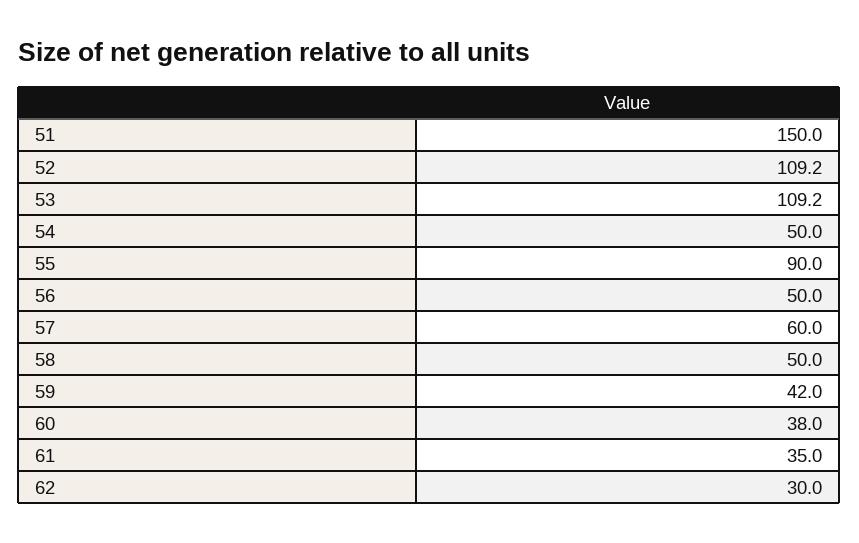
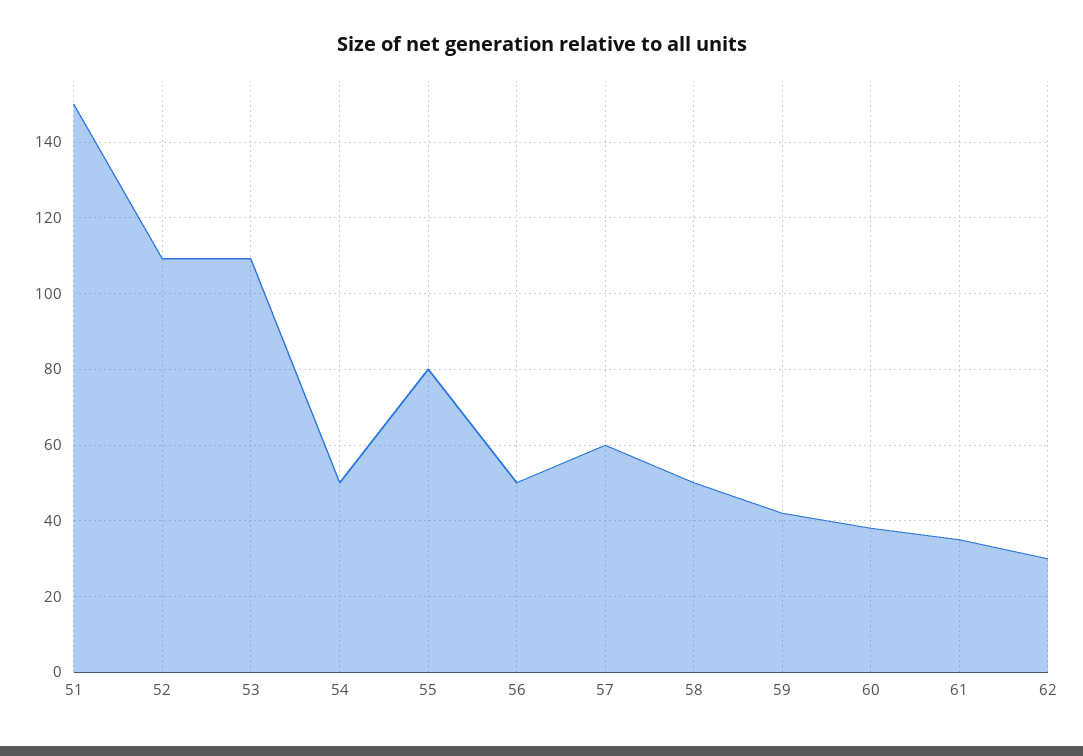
55: 90 -> 80

